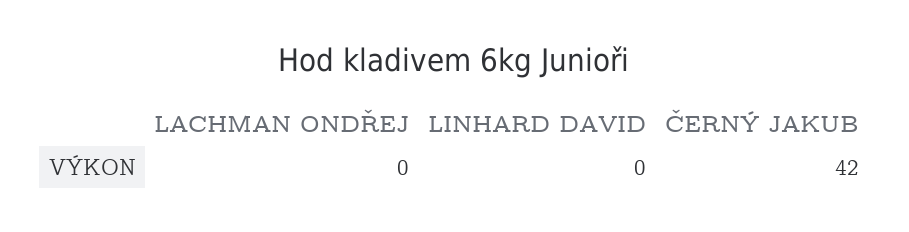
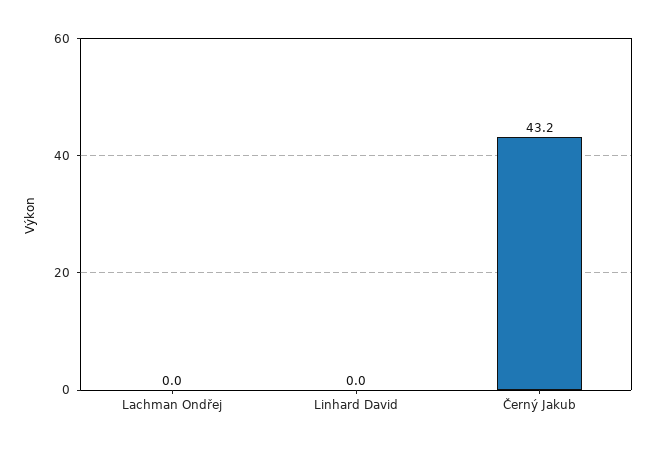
ČERNÝ JAKUB: 42 -> 43.2

